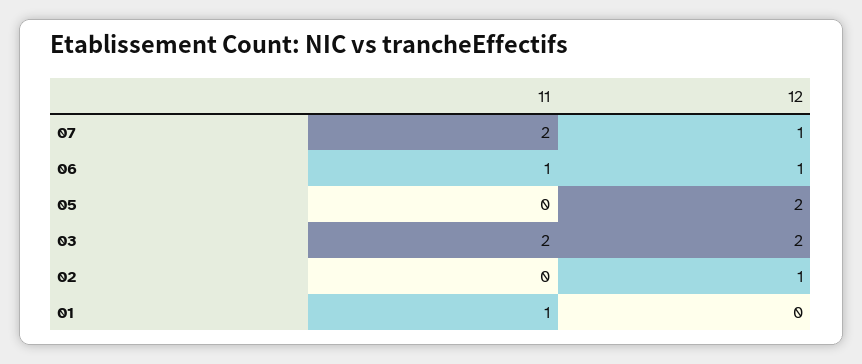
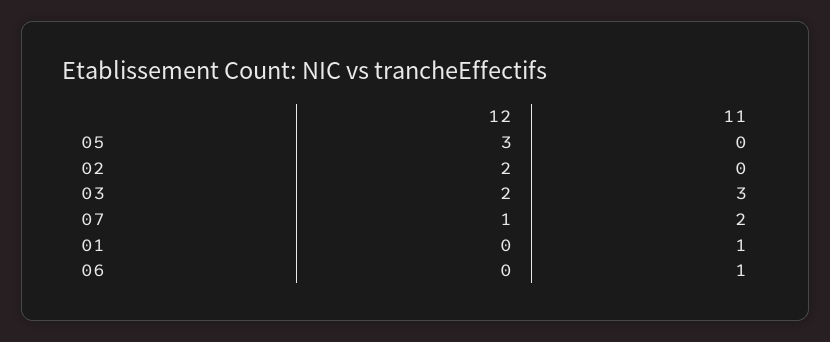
12, 06: 1 -> 0
12, 05: 2 -> 3
11, 03: 2 -> 3
12, 02: 1 -> 2

